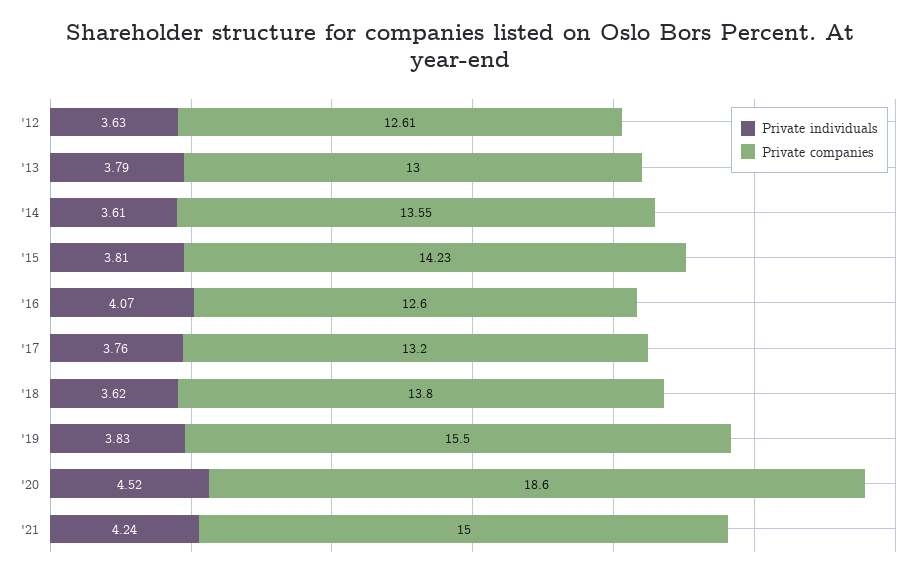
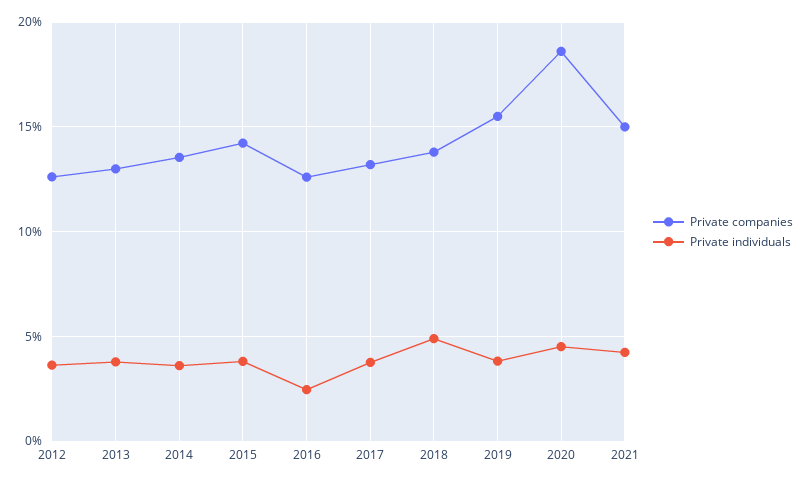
Private individuals, '16: 4.07 -> 2.5
Private individuals, '18: 3.62 -> 5

